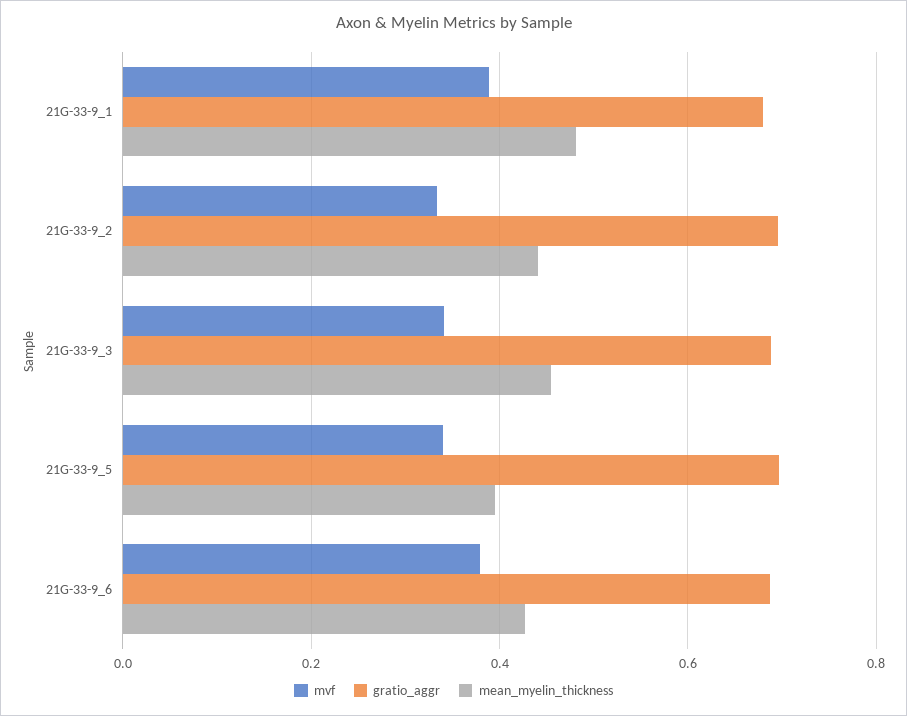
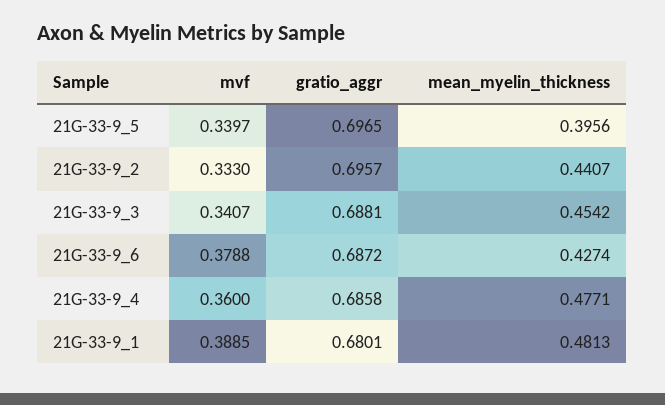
mvf, 21G-33-9_4: none -> 0.36
gratio_aggr, 21G-33-9_4: none -> 0.6858
mean_myelin_thickness, 21G-33-9_4: none -> 0.4771

